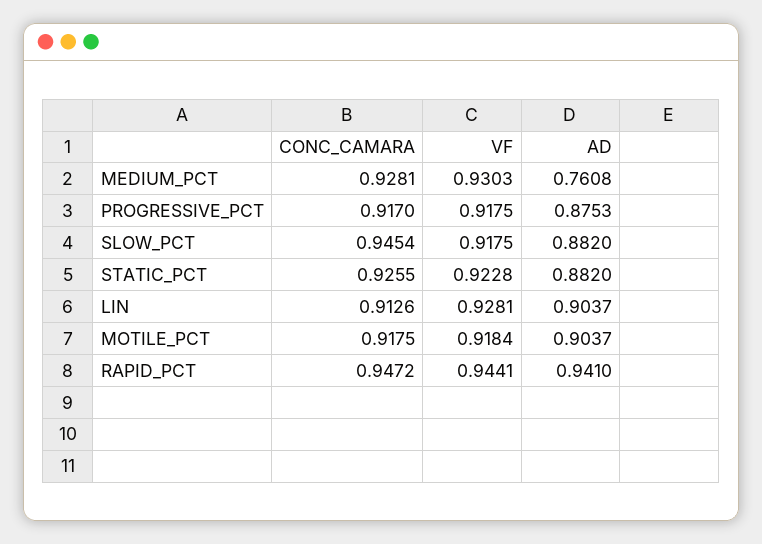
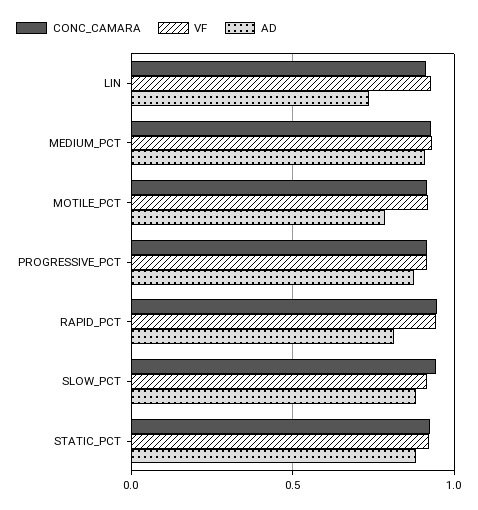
AD, MEDIUM_PCT: 0.7608 -> 0.9
AD, LIN: 0.9037 -> 0.75
AD, MOTILE_PCT: 0.9037 -> 0.8
AD, RAPID_PCT: 0.941 -> 0.8

